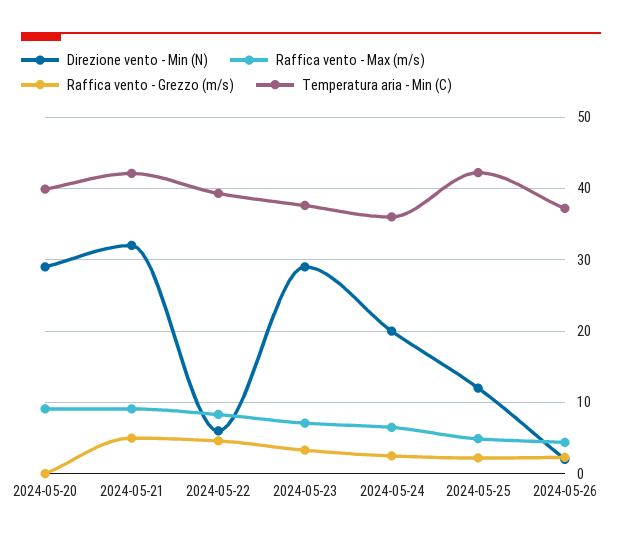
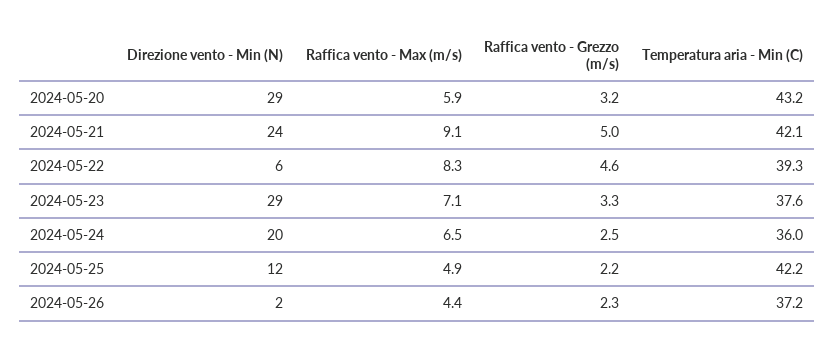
Raffica vento - Max (m/s), 2024-05-20: 9 -> 5.9
Raffica vento - Grezzo (m/s), 2024-05-20: 0 -> 3.2
Temperatura aria - Min (C), 2024-05-20: 40 -> 43.2
Direzione vento - Min (N), 2024-05-21: 32 -> 24

